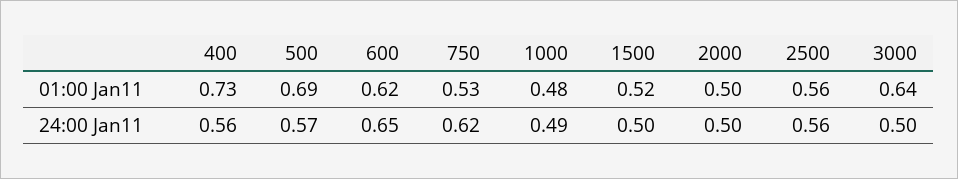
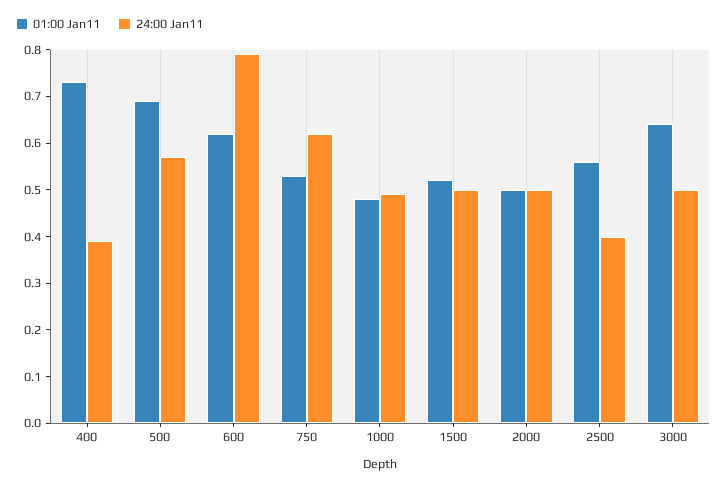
24:00 Jan11, 400: 0.56 -> 0.4
24:00 Jan11, 600: 0.65 -> 0.8
24:00 Jan11, 2500: 0.56 -> 0.4

